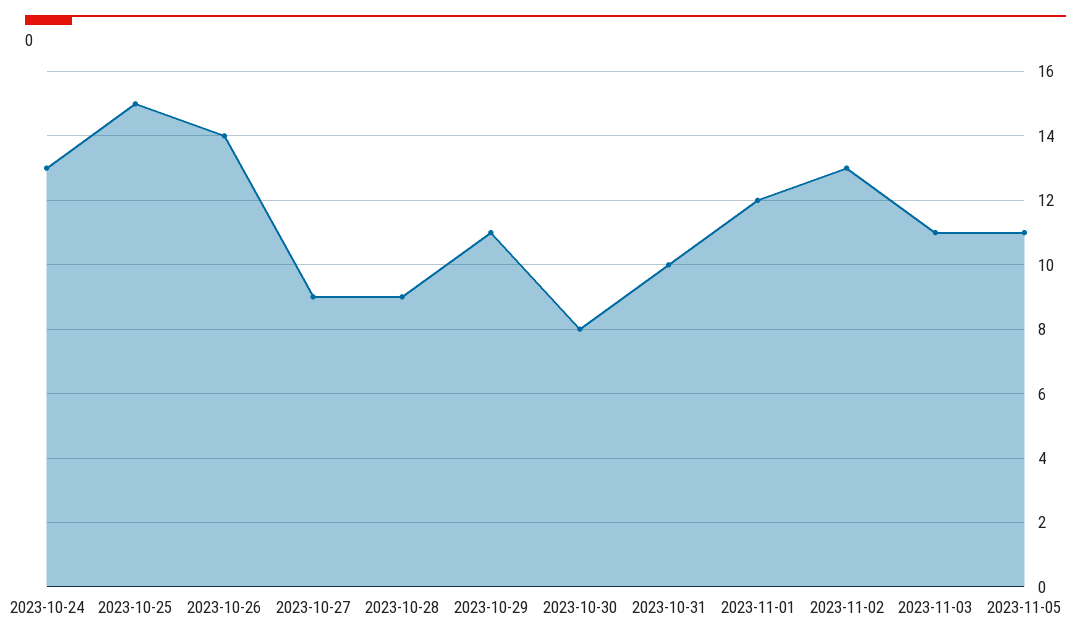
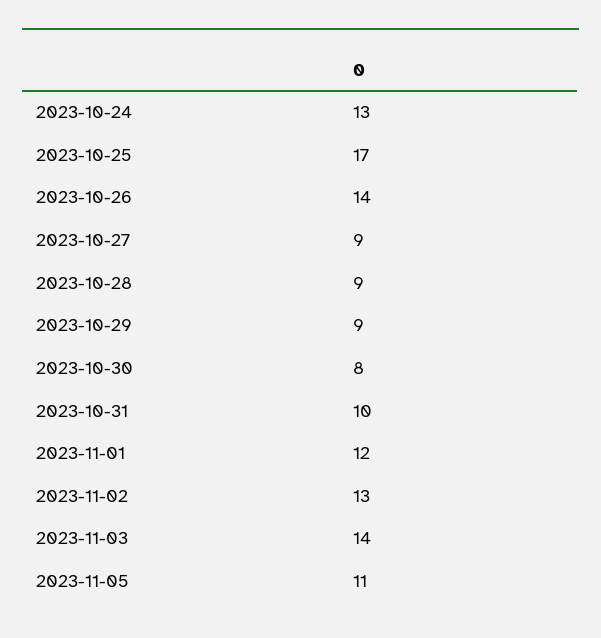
2023-10-25: 15 -> 17
2023-10-29: 11 -> 9
2023-11-03: 11 -> 14

